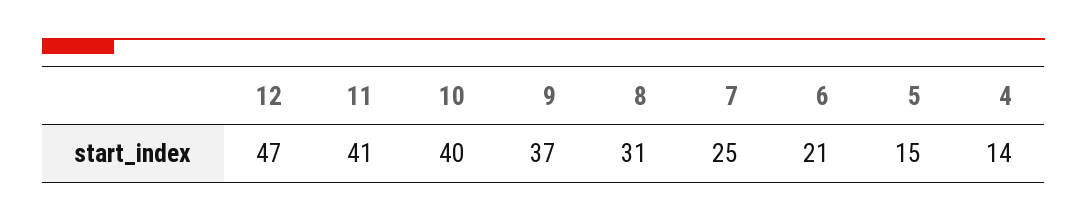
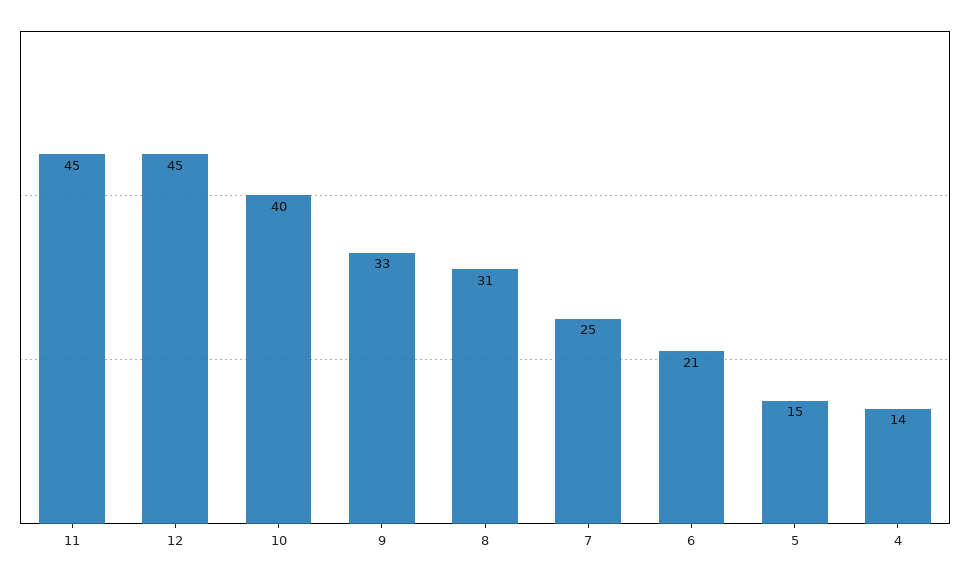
12: 47 -> 45
11: 41 -> 45
9: 37 -> 33

